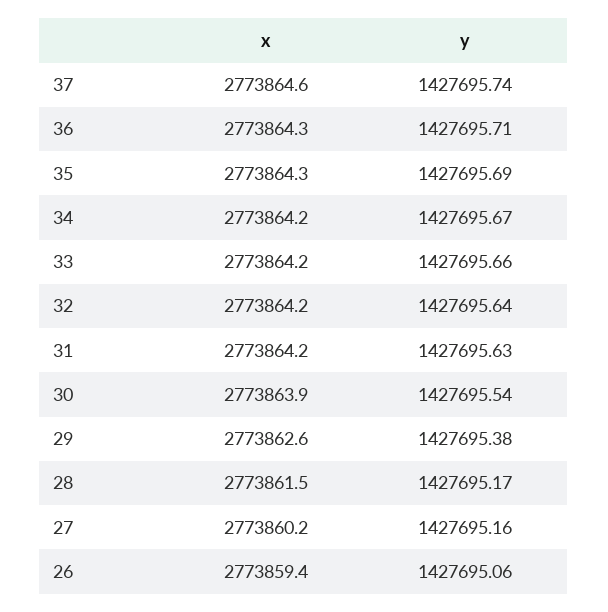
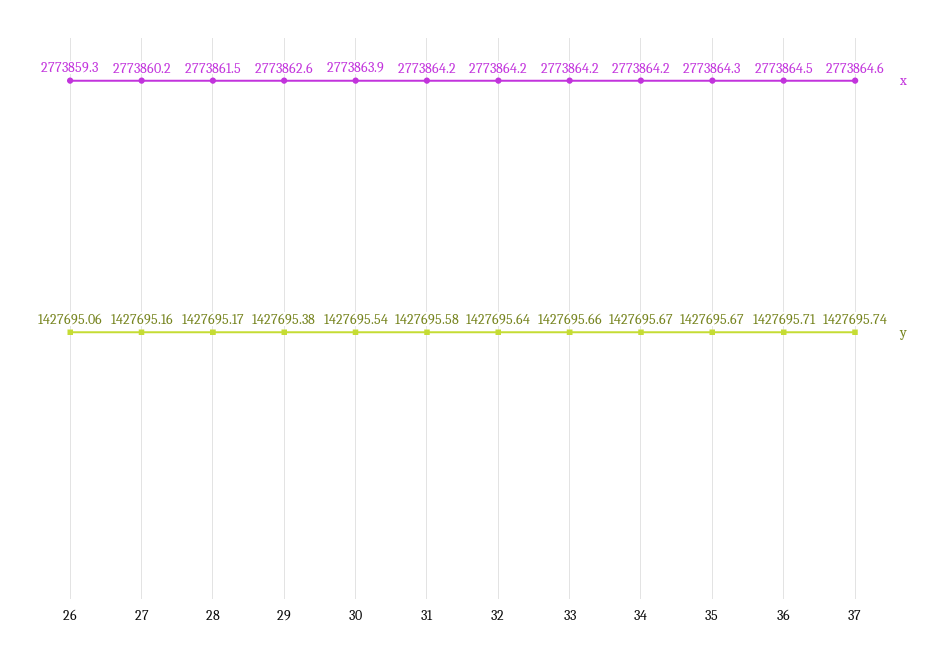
x, 36: 2773864.3 -> 2773864.5
y, 35: 1427695.69 -> 1427695.67
y, 31: 1427695.63 -> 1427695.58
x, 26: 2773859.4 -> 2773859.3

